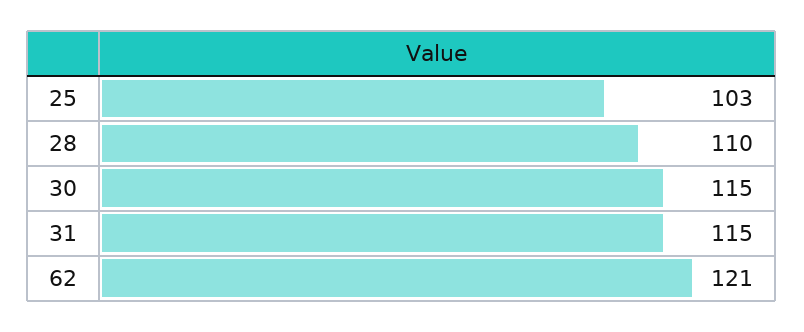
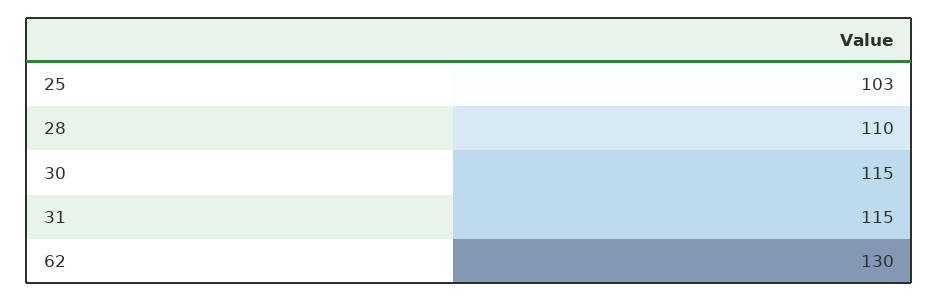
62: 121 -> 130

